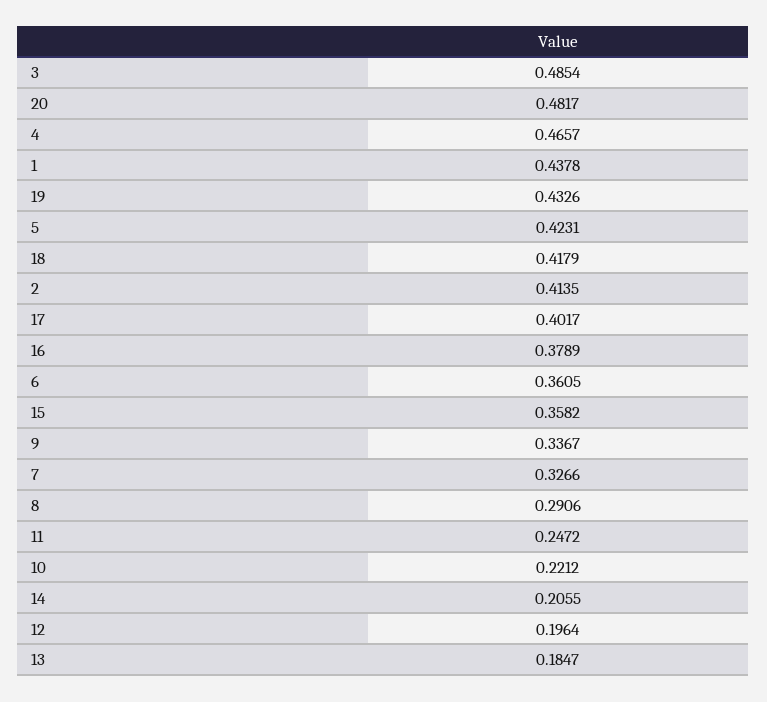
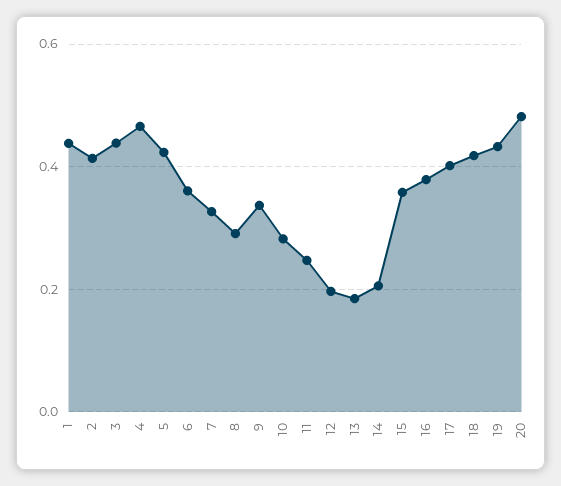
3: 0.4854 -> 0.44
10: 0.2212 -> 0.28

